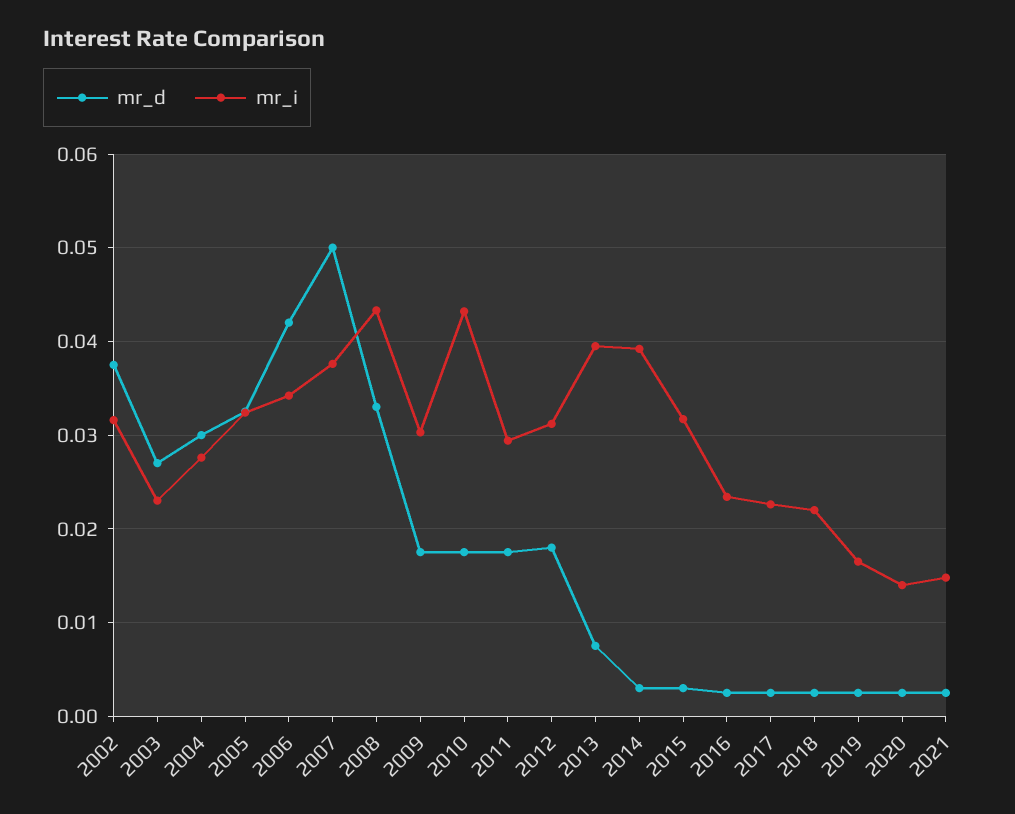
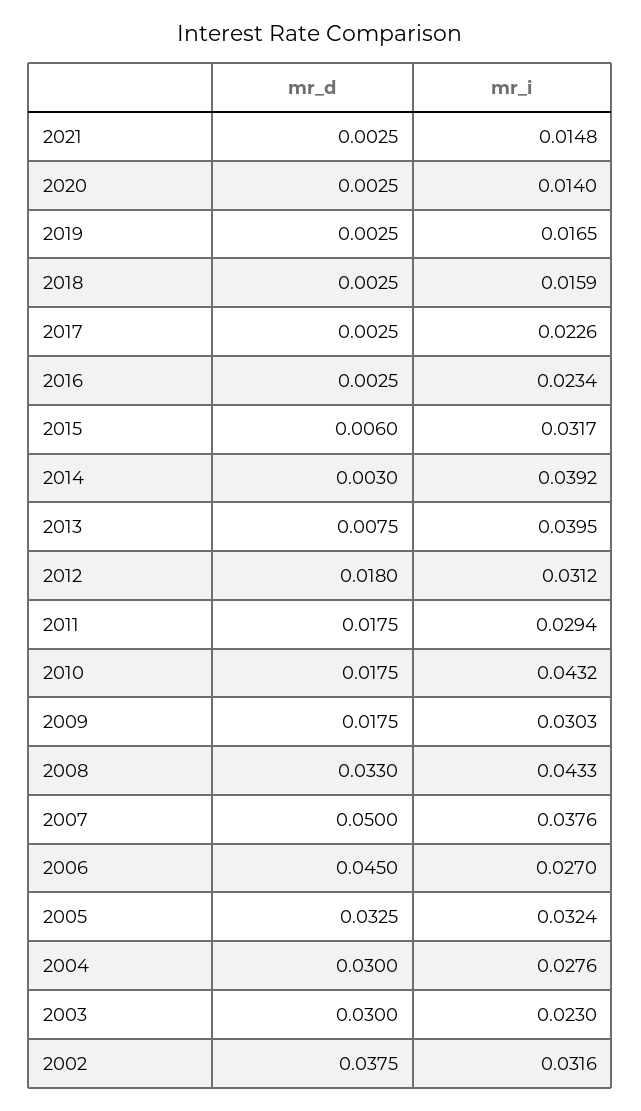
mr_d, 2003: 0.027 -> 0.03
mr_d, 2006: 0.042 -> 0.045
mr_i, 2006: 0.034 -> 0.027
mr_d, 2015: 0.003 -> 0.006
mr_i, 2018: 0.022 -> 0.0159

